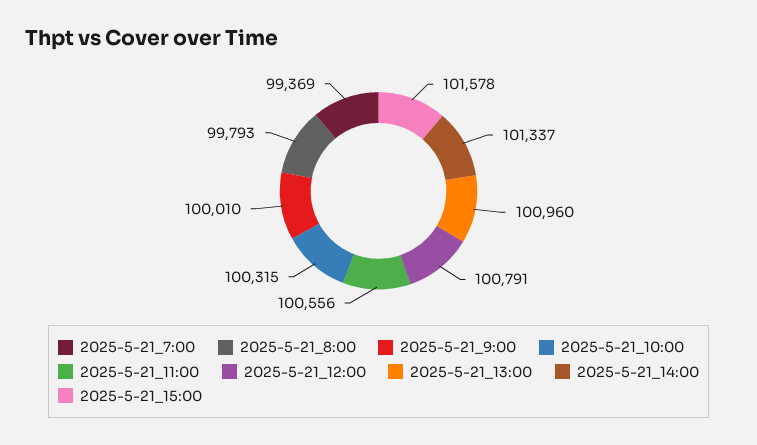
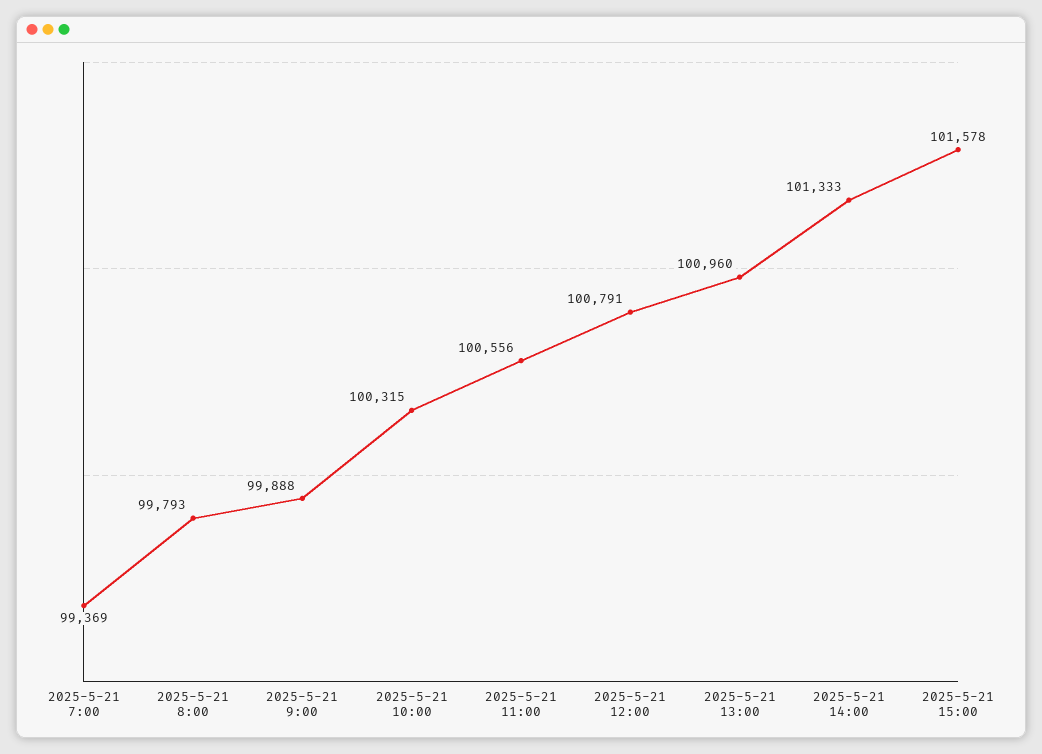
2025-5-21_9:00: 100010 -> 99888
2025-5-21_14:00: 101337 -> 101333

